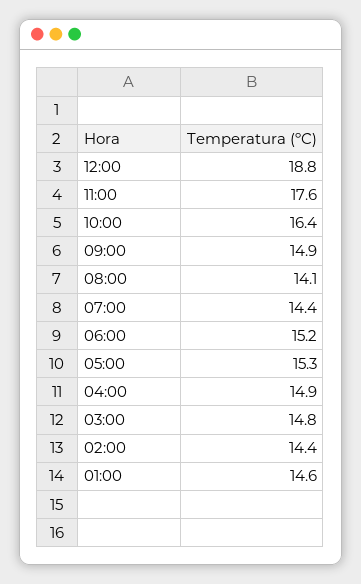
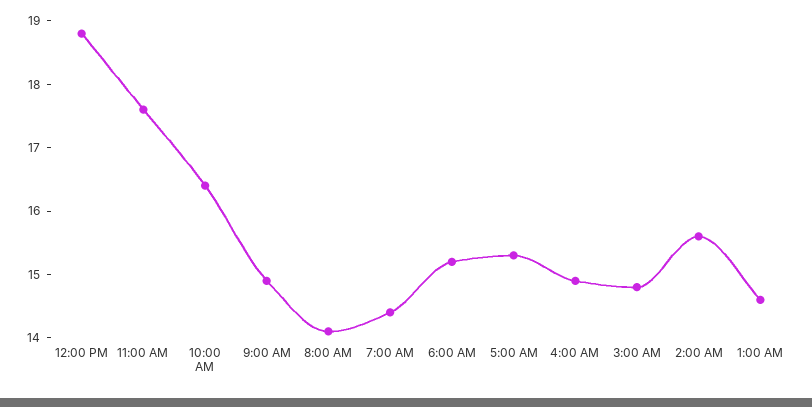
02:00: 14.4 -> 15.5

